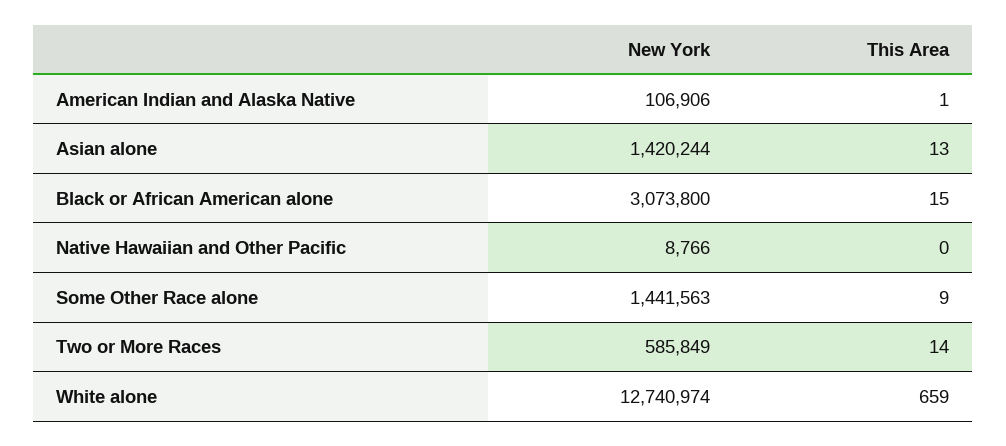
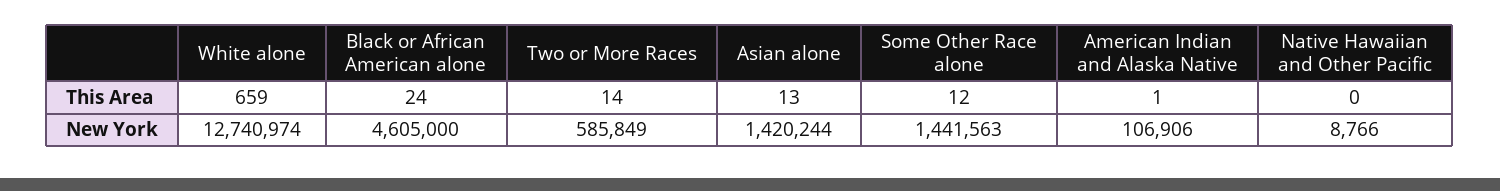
New York, Black or African American alone: 3073800 -> 4605000
This Area, Black or African American alone: 15 -> 24
This Area, Some Other Race alone: 9 -> 12

